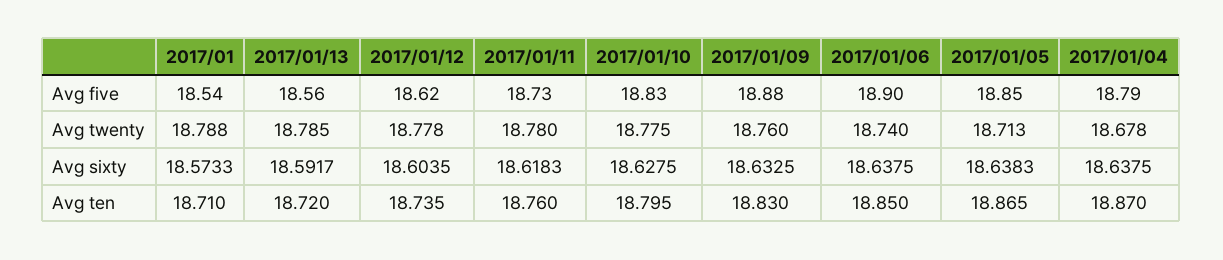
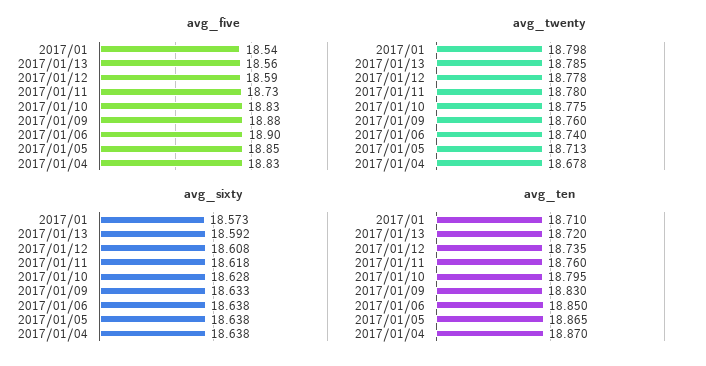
Avg five, 2017/01/12: 18.62 -> 18.59
Avg five, 2017/01/04: 18.79 -> 18.83
Avg twenty, 2017/01: 18.788 -> 18.798
Avg sixty, 2017/01/12: 18.6035 -> 18.608

